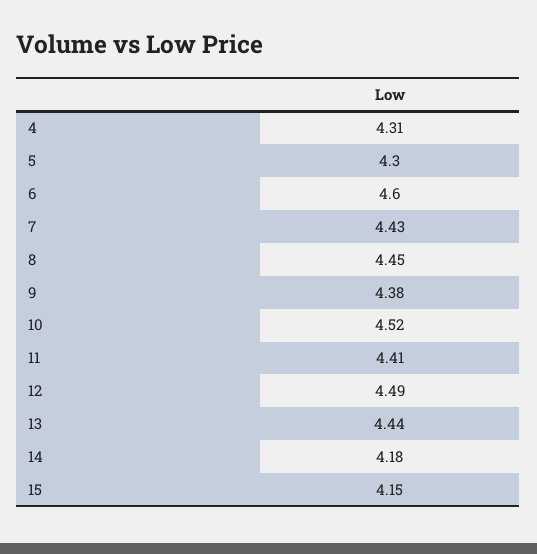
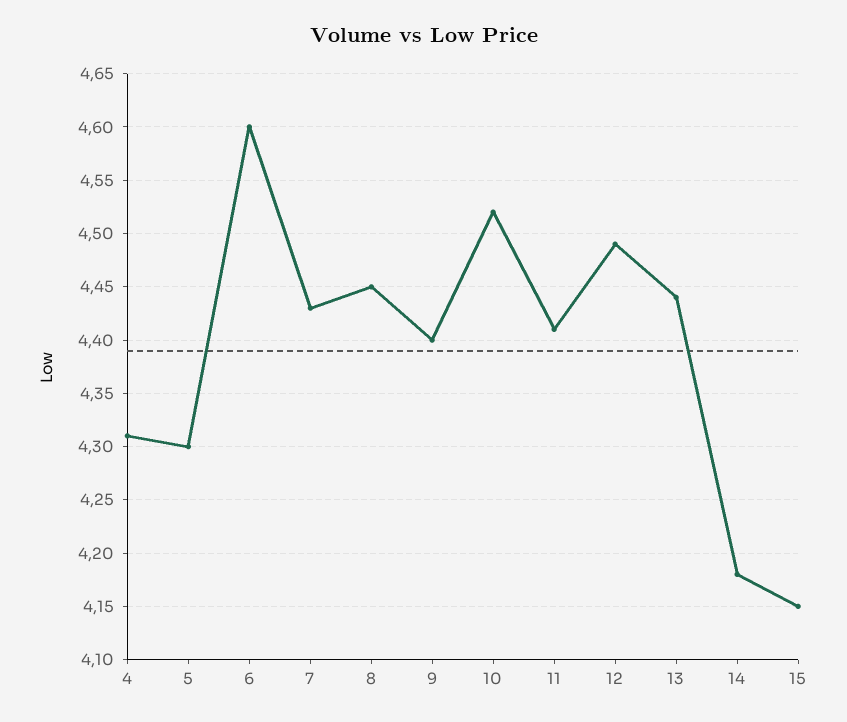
9: 4.38 -> 4.4

